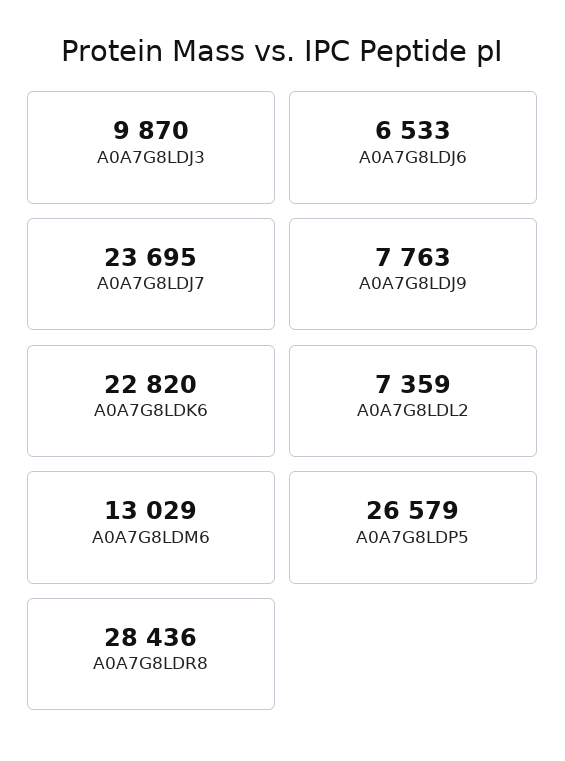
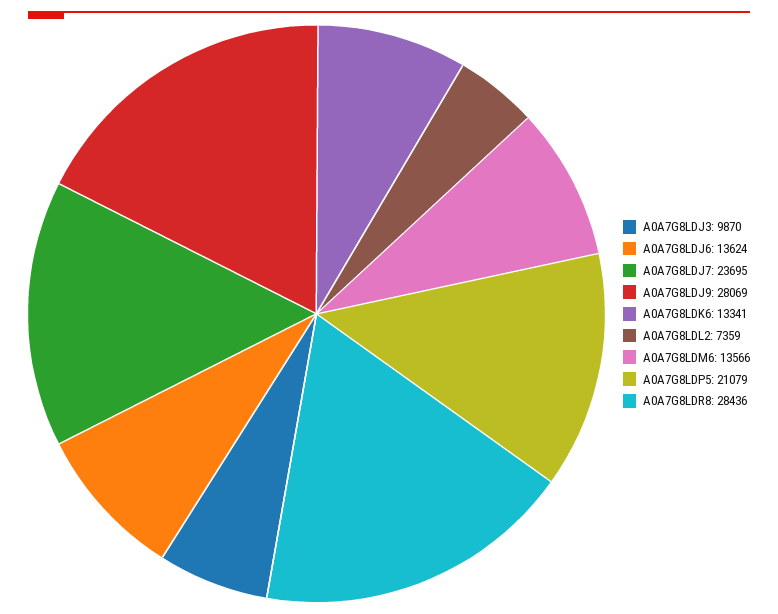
A0A7G8LDJ6: 6533 -> 13624
A0A7G8LDJ9: 7763 -> 28069
A0A7G8LDK6: 22820 -> 13341
A0A7G8LDM6: 13029 -> 13566
A0A7G8LDP5: 26579 -> 21079

